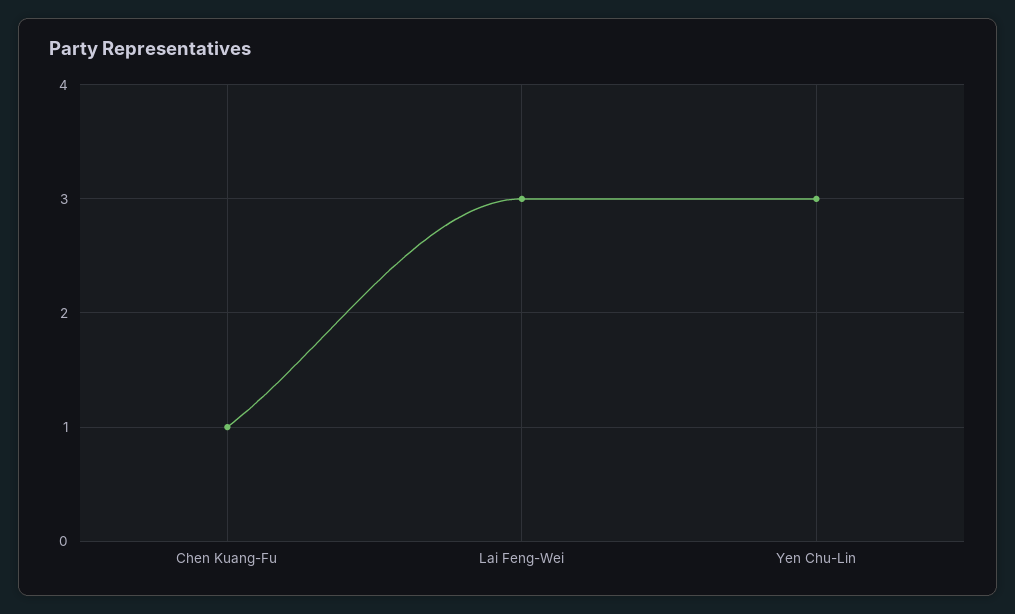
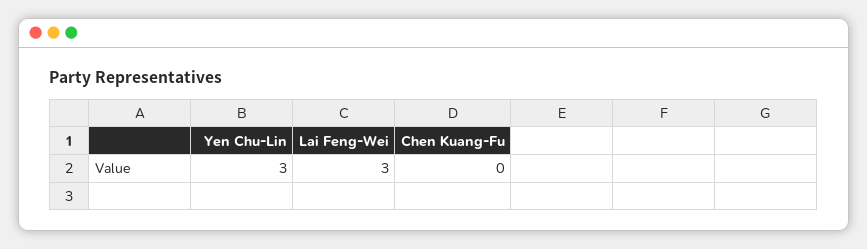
Chen Kuang-Fu: 1 -> 0

